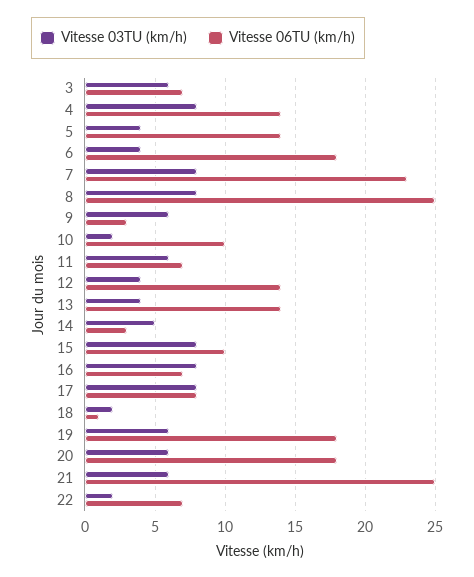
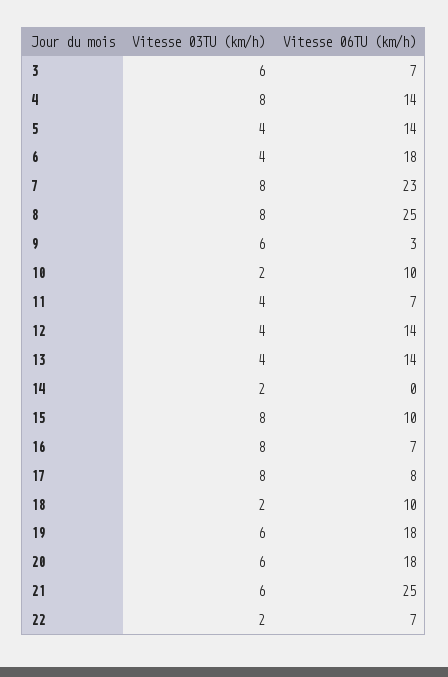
Vitesse 03TU (km/h), 11: 6 -> 4
Vitesse 03TU (km/h), 14: 5 -> 2
Vitesse 06TU (km/h), 14: 3 -> 0
Vitesse 06TU (km/h), 18: 1 -> 10

